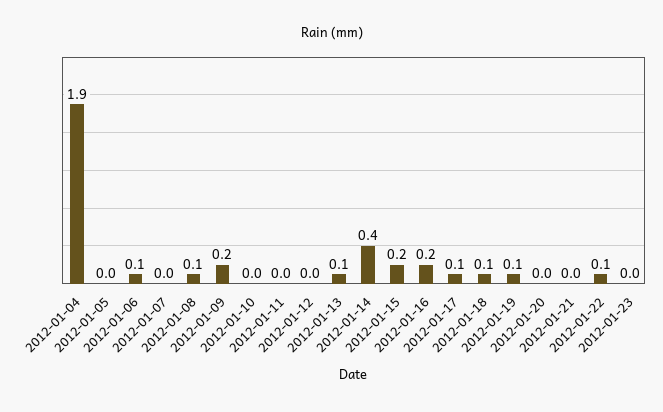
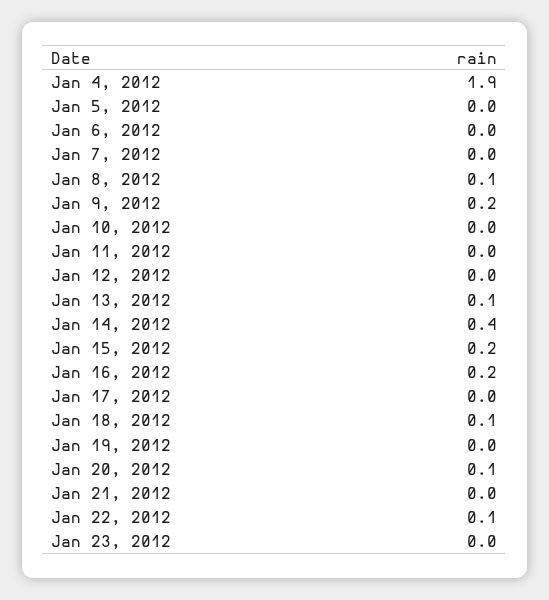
2012-01-06: 0.1 -> 0
2012-01-17: 0.1 -> 0
2012-01-19: 0.1 -> 0
2012-01-20: 0 -> 0.1

